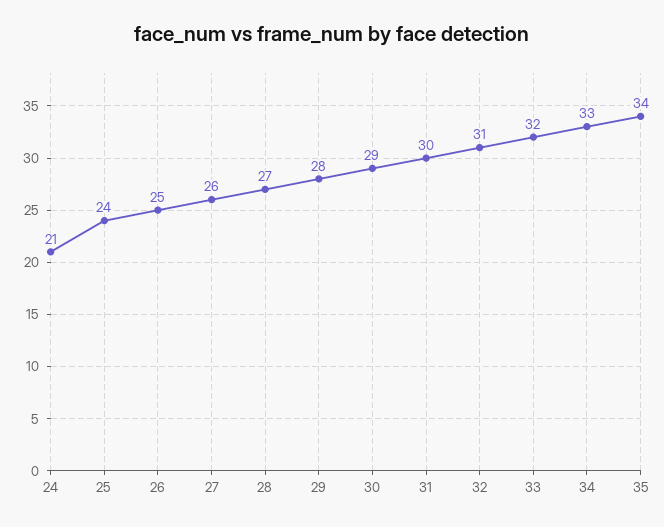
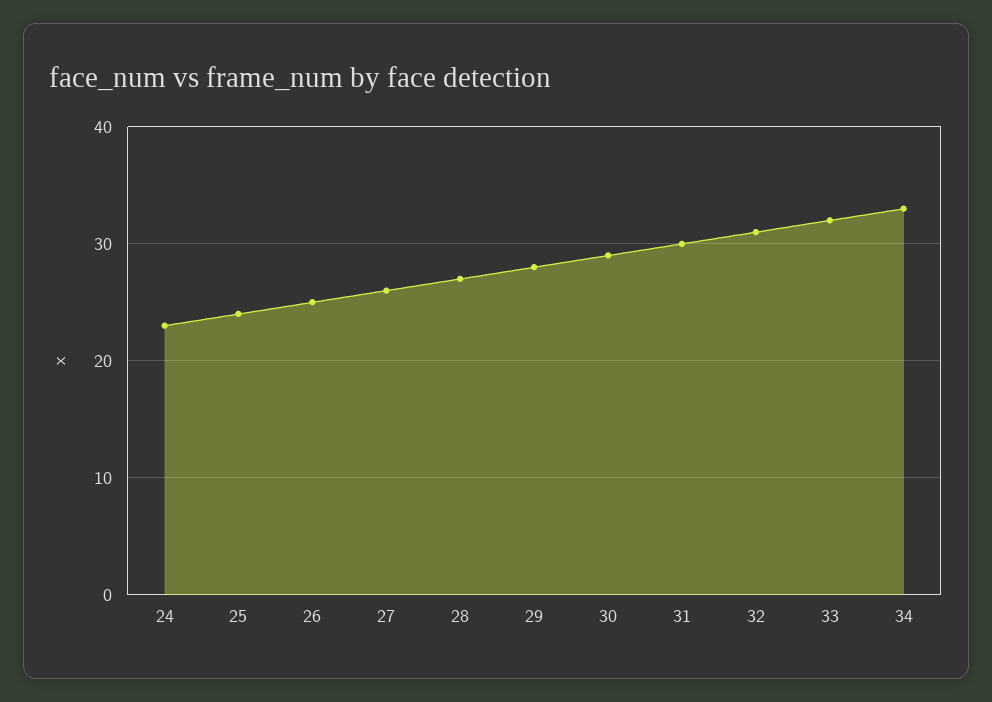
24: 21 -> 23
35: 34 -> none

